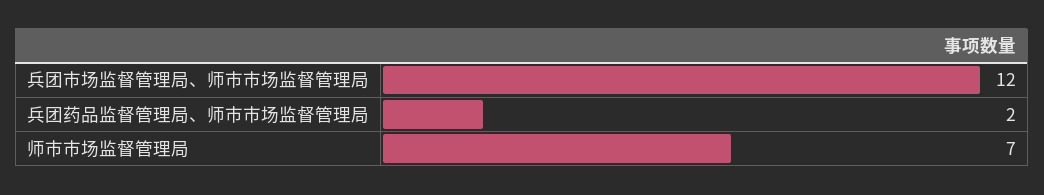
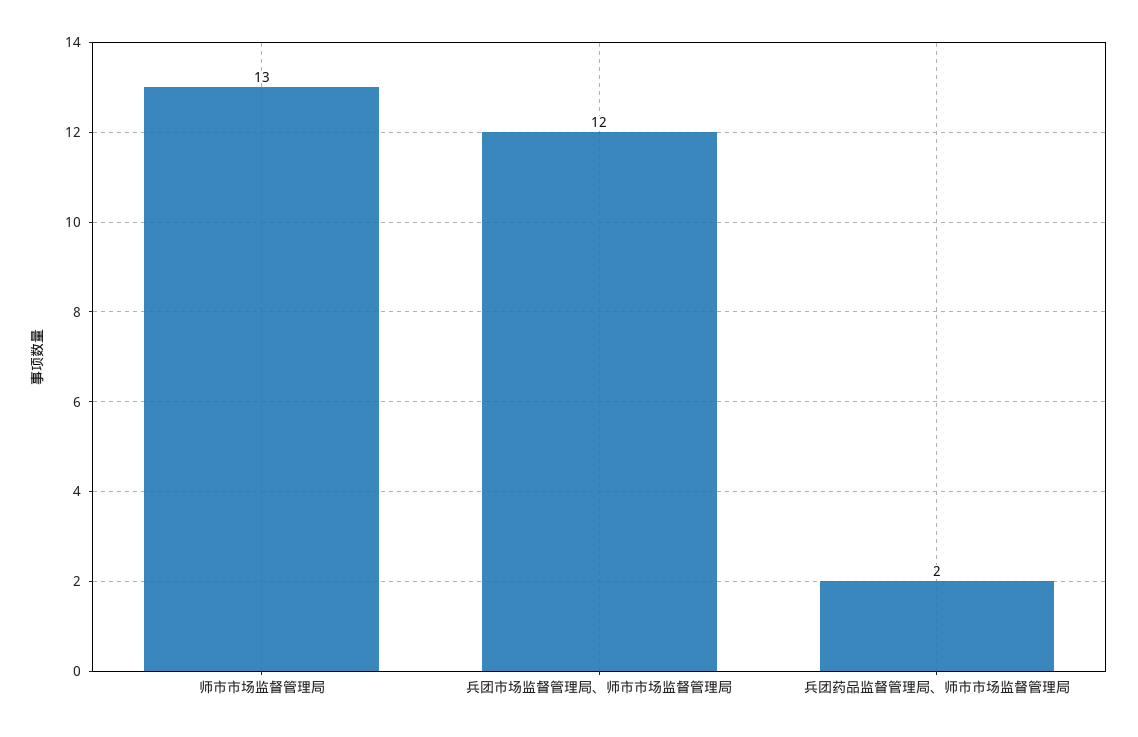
师市市场监督管理局: 7 -> 13

